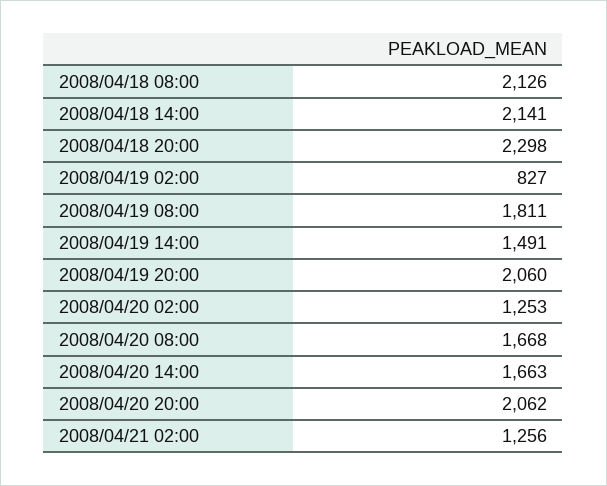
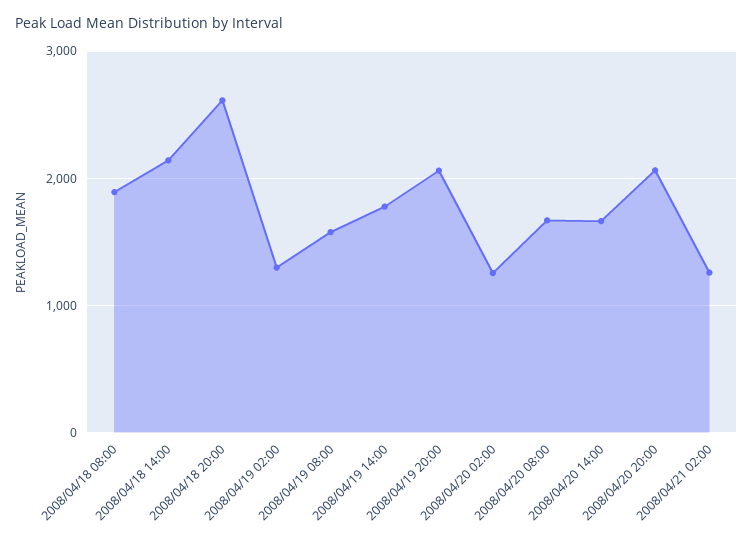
2008/04/18 08:00: 2126 -> 1900
2008/04/18 20:00: 2298 -> 2600
2008/04/19 02:00: 827 -> 1300
2008/04/19 08:00: 1811 -> 1600
2008/04/19 14:00: 1491 -> 1800

